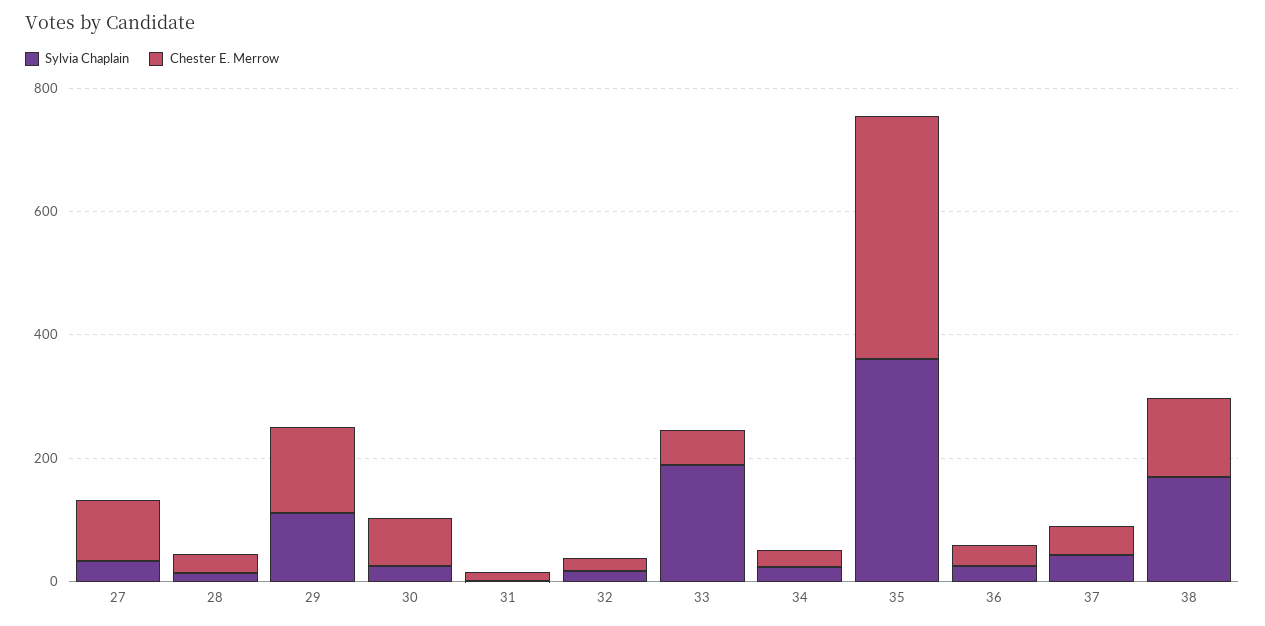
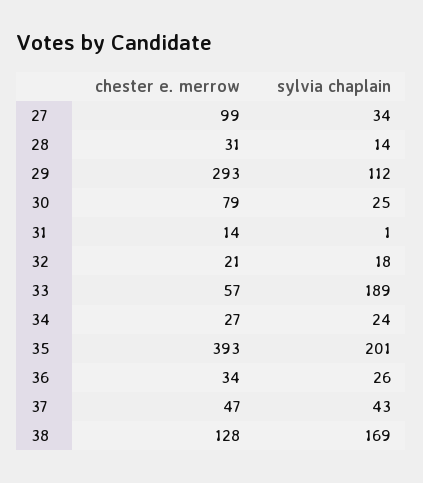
Chester E. Merrow, 29: 150 -> 293
Sylvia Chaplain, 35: 350 -> 201

